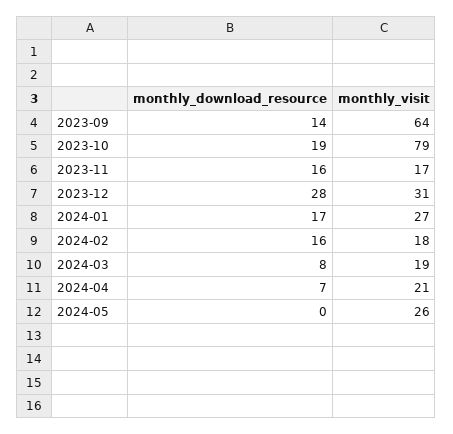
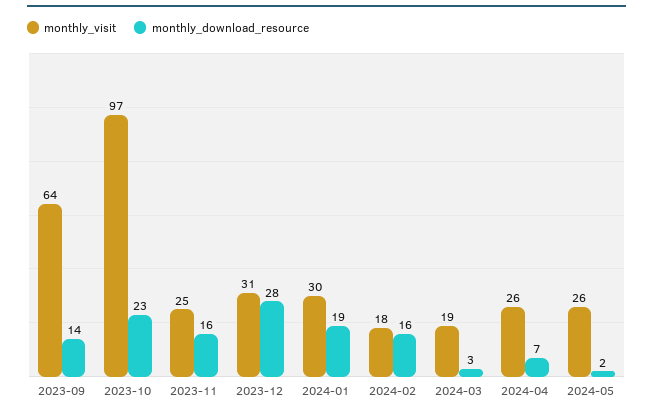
monthly_download_resource, 2023-10: 19 -> 23
monthly_visit, 2023-10: 79 -> 97
monthly_visit, 2023-11: 17 -> 25
monthly_download_resource, 2024-01: 17 -> 19
monthly_visit, 2024-01: 27 -> 30
monthly_download_resource, 2024-03: 8 -> 3
monthly_visit, 2024-04: 21 -> 26
monthly_download_resource, 2024-05: 0 -> 2

